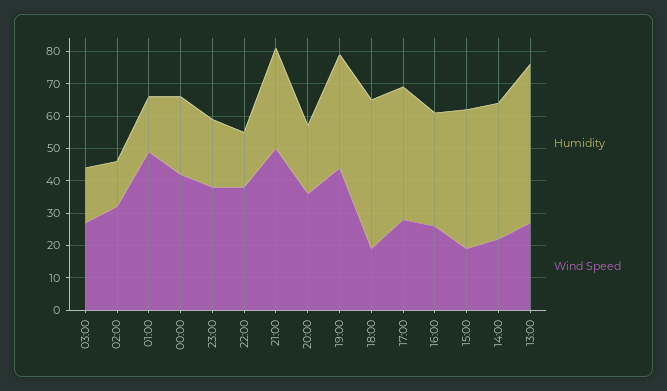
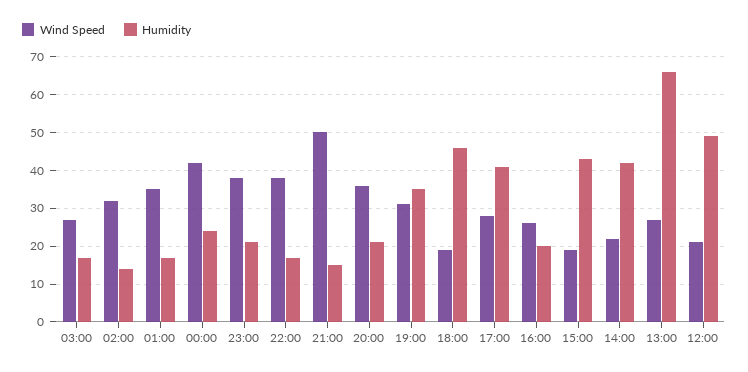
Wind Speed, 01:00: 50 -> 35
Humidity, 21:00: 30 -> 15
Wind Speed, 19:00: 45 -> 30
Humidity, 16:00: 35 -> 20
Humidity, 13:00: 50 -> 65
Wind Speed, 12:00: none -> 20
Humidity, 12:00: none -> 50

